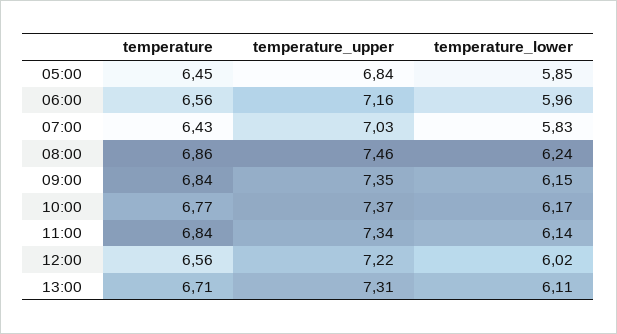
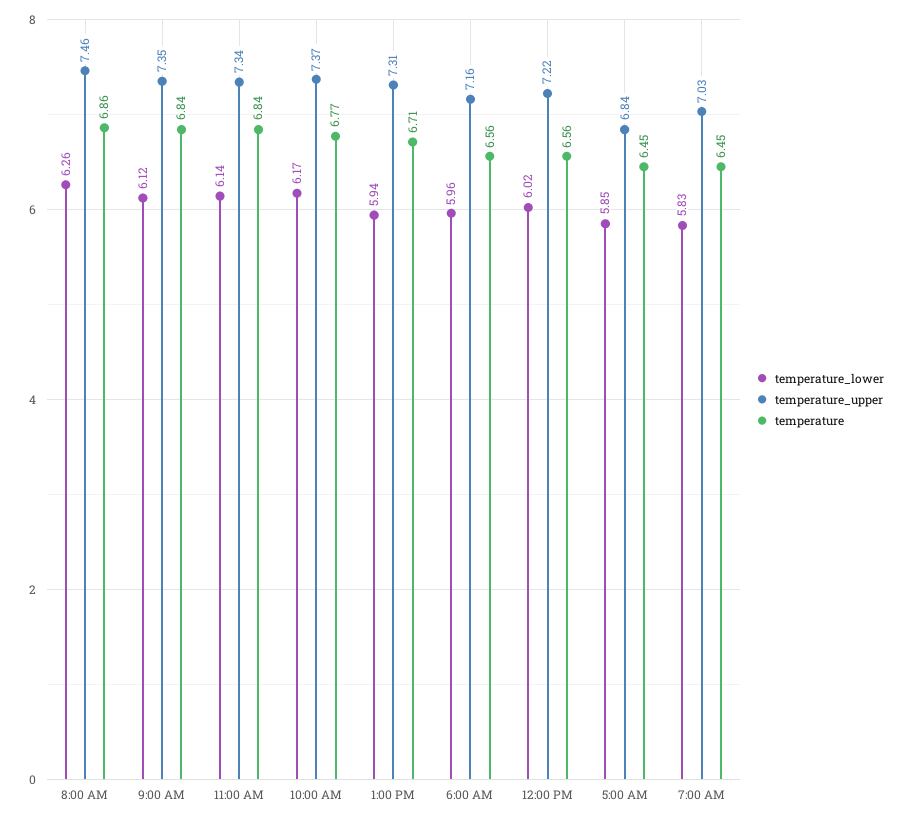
temperature, 07:00: 6.43 -> 6.45
temperature_lower, 08:00: 6.24 -> 6.26
temperature_lower, 09:00: 6.15 -> 6.12
temperature_lower, 13:00: 6.11 -> 5.94

